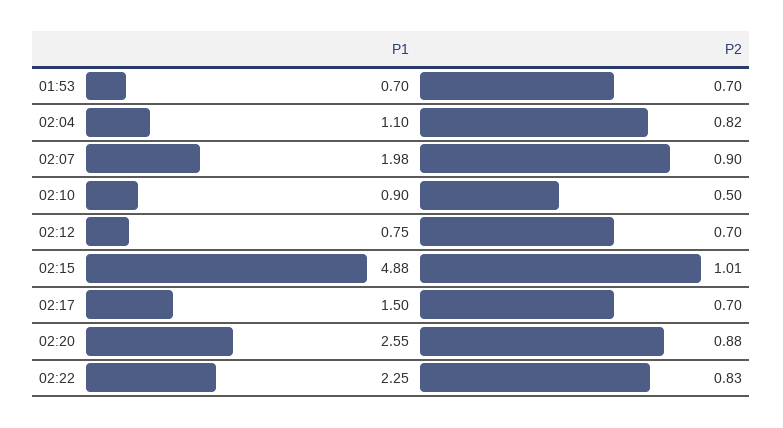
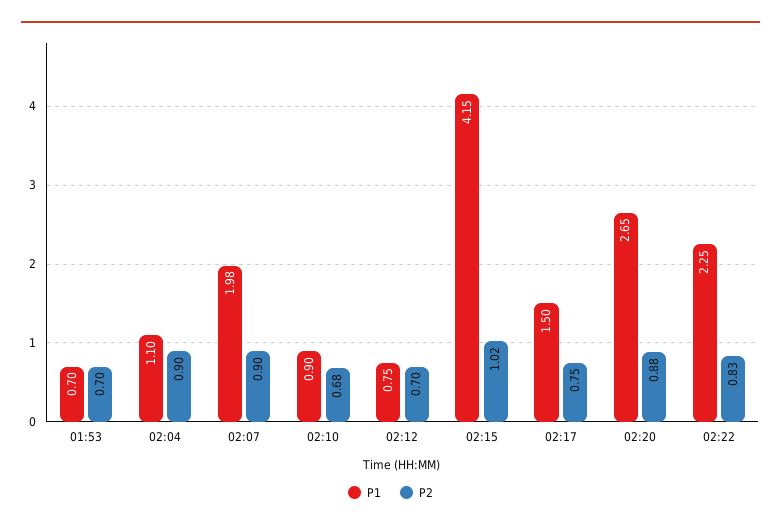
P2, 02:04: 0.82 -> 0.9
P2, 02:10: 0.5 -> 0.68
P1, 02:15: 4.88 -> 4.15
P2, 02:15: 1.01 -> 1.02
P2, 02:17: 0.7 -> 0.75
P1, 02:20: 2.55 -> 2.65

